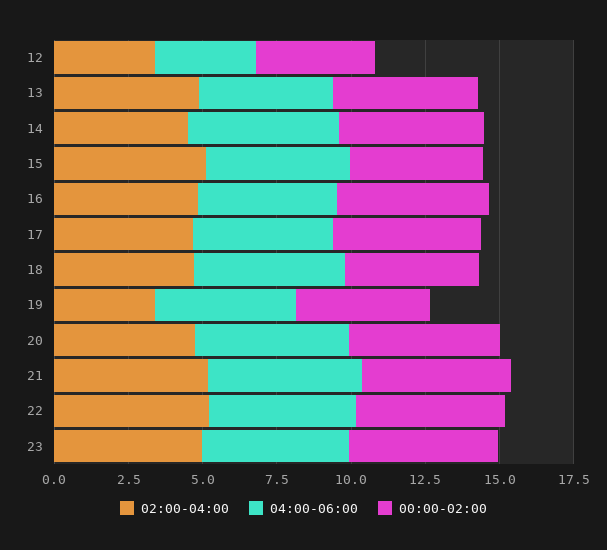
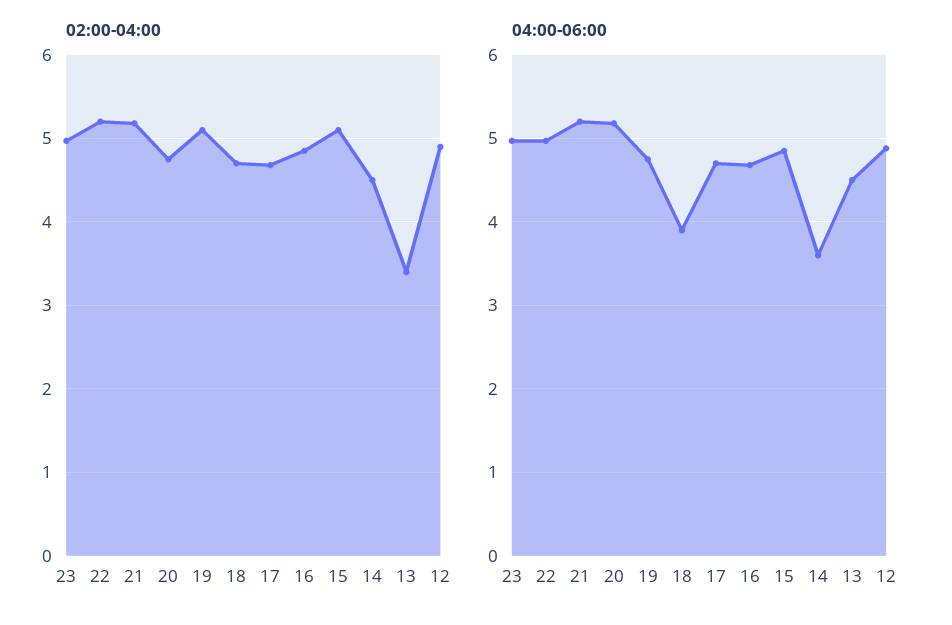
02:00-04:00, 12: 3.5 -> 4.9
04:00-06:00, 12: 3.5 -> 4.9
00:00-02:00, 12: 4 -> none
02:00-04:00, 13: 5 -> 3.4
00:00-02:00, 13: 5 -> none
04:00-06:00, 14: 5 -> 3.6
00:00-02:00, 14: 5 -> none
00:00-02:00, 15: 4.5 -> none
00:00-02:00, 16: 5 -> none
00:00-02:00, 17: 5 -> none
04:00-06:00, 18: 5 -> 3.9
00:00-02:00, 18: 4.5 -> none
02:00-04:00, 19: 3.5 -> 5.1
00:00-02:00, 19: 4.5 -> none
00:00-02:00, 20: 5 -> none
00:00-02:00, 21: 5 -> none
00:00-02:00, 22: 5 -> none
00:00-02:00, 23: 5 -> none

